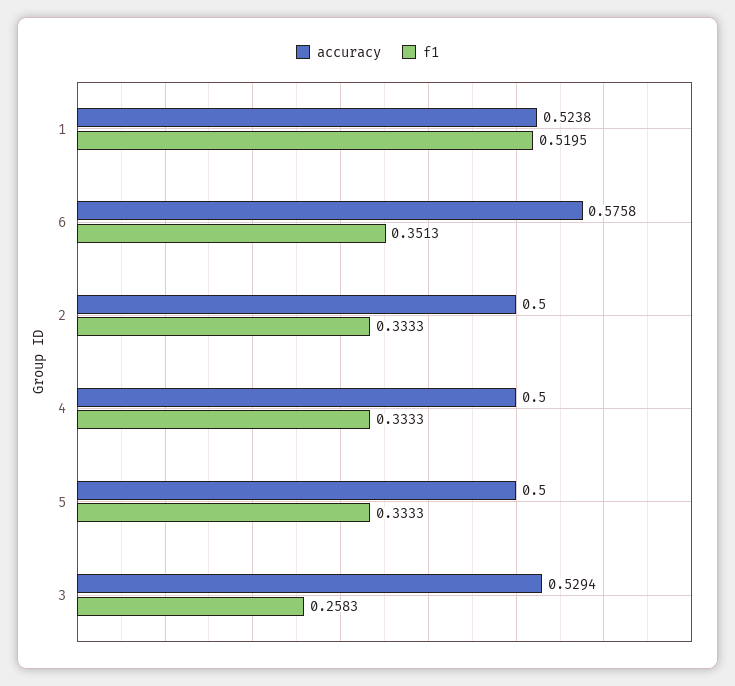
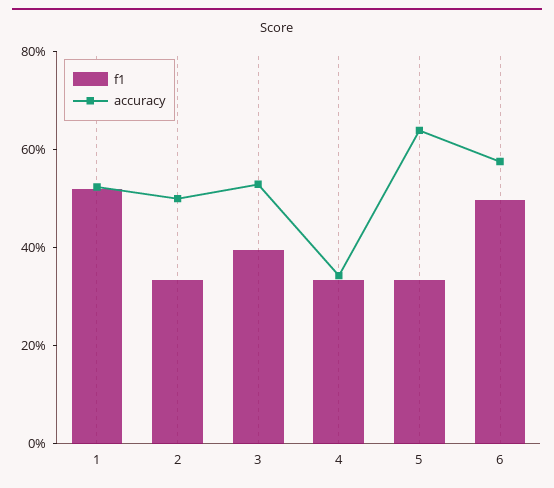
f1, 6: 0.3513 -> 0.5
accuracy, 4: 0.5 -> 0.35
accuracy, 5: 0.5 -> 0.65
f1, 3: 0.2583 -> 0.4

